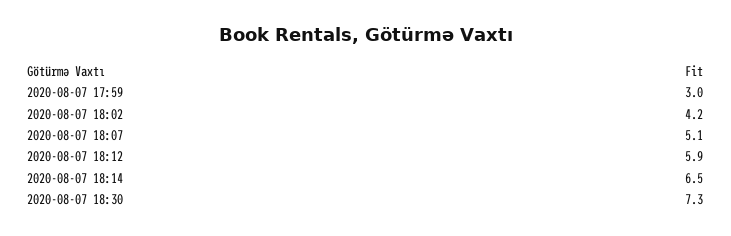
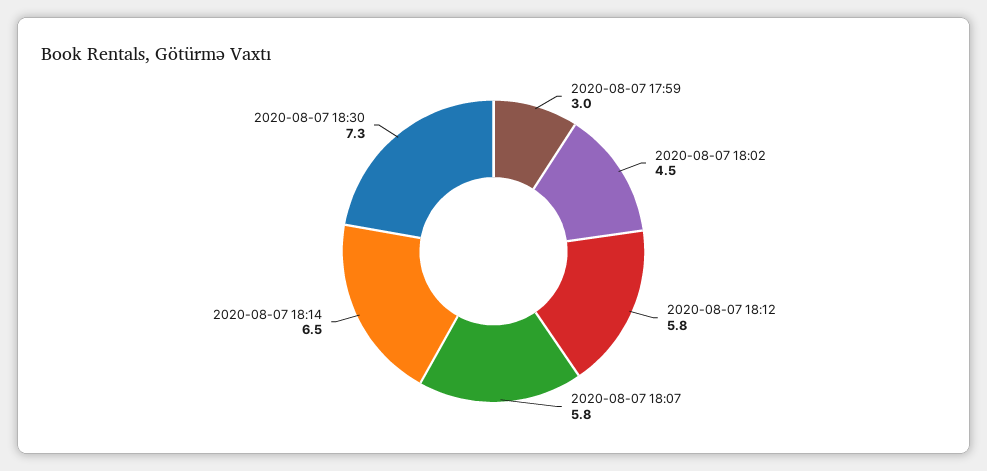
2020-08-07 18:02: 4.2 -> 4.5
2020-08-07 18:07: 5.1 -> 5.8
2020-08-07 18:12: 5.9 -> 5.8

